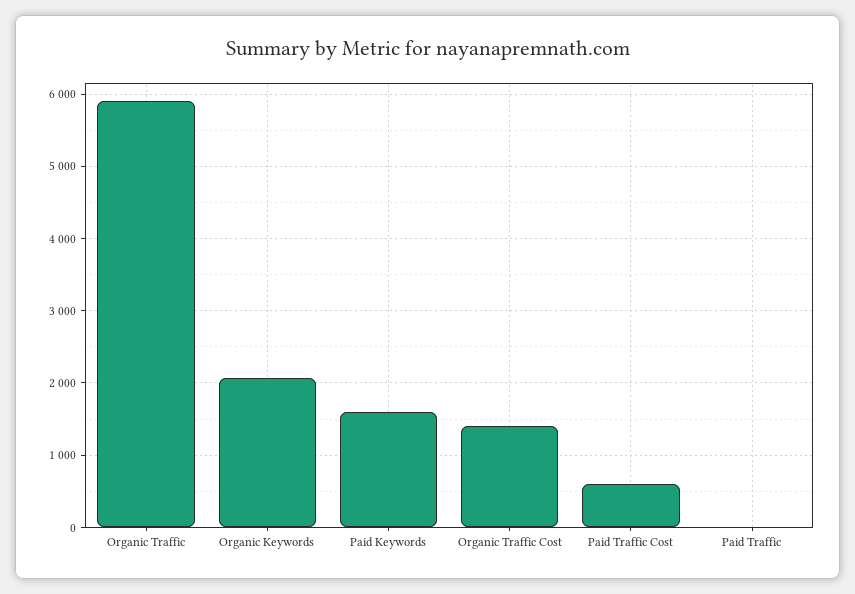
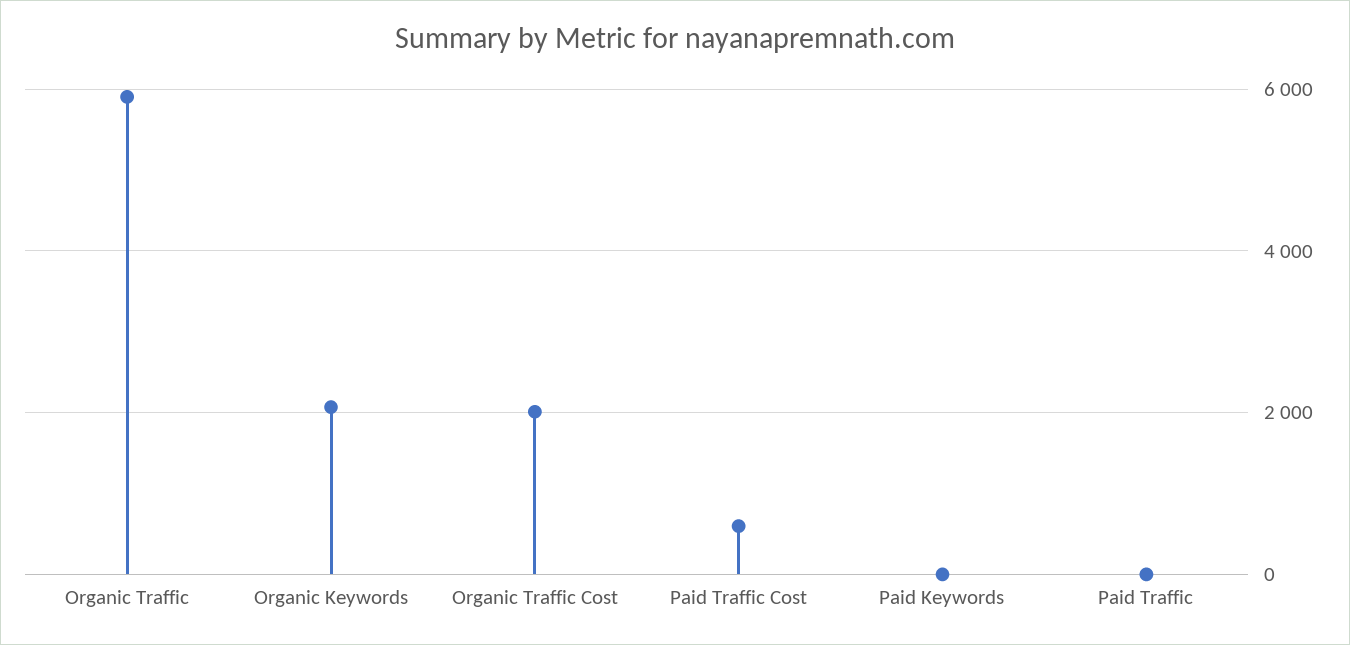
Paid Keywords: 1600 -> 0
Organic Traffic Cost: 1400 -> 2000

